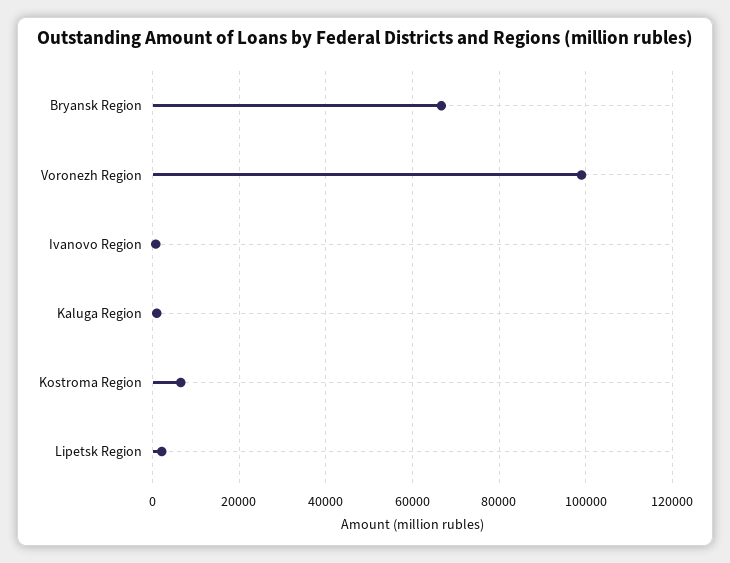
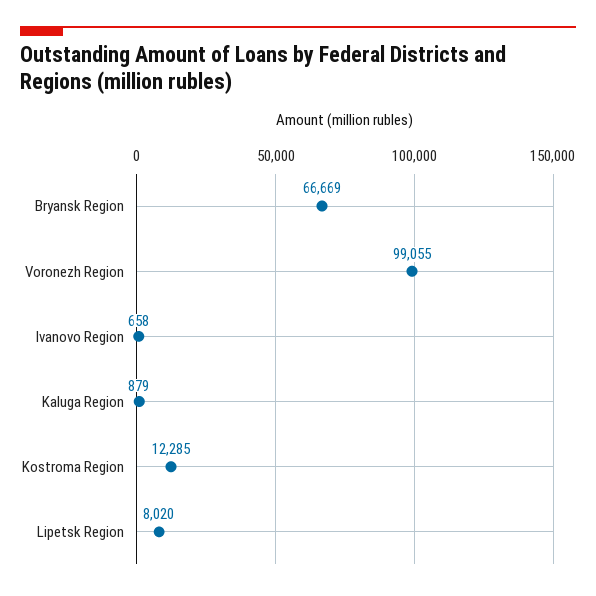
Kostroma Region: 6000 -> 12285
Lipetsk Region: 2000 -> 8020

